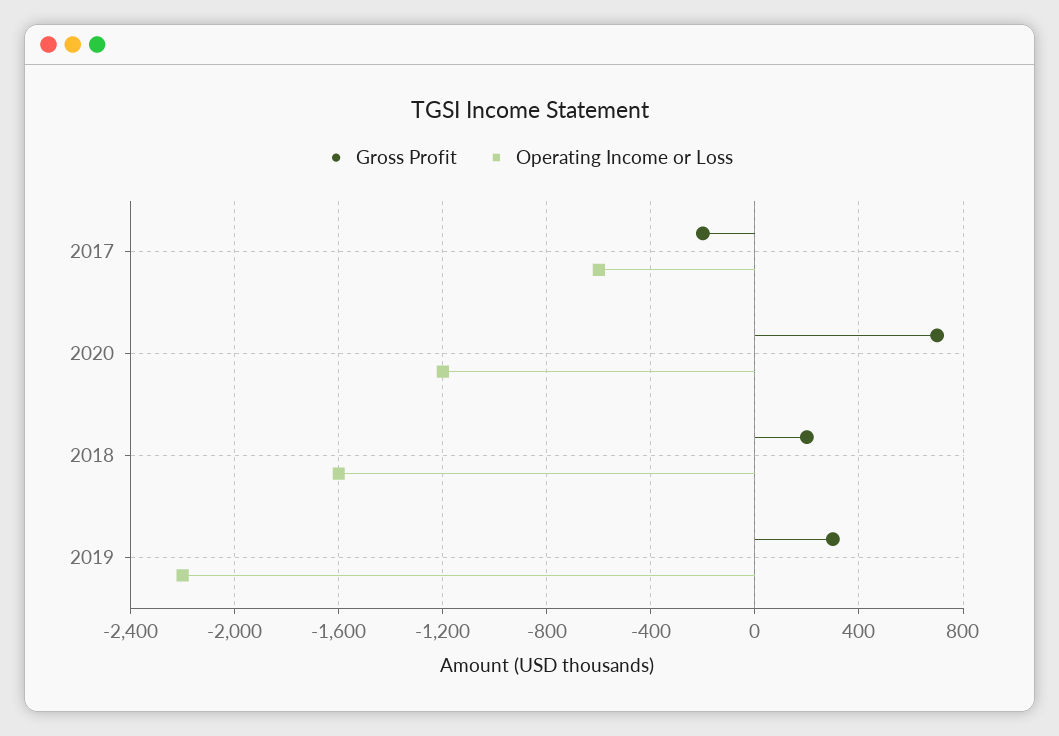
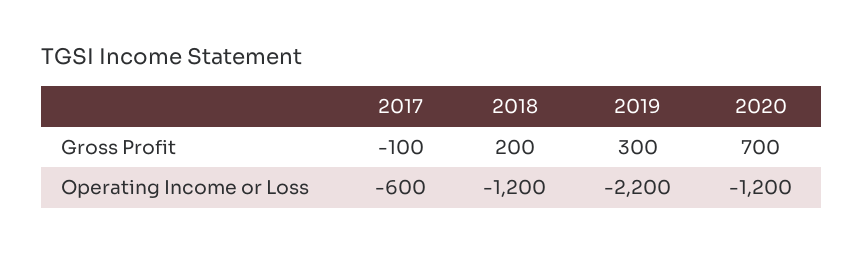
Gross Profit, 2017: -200 -> -100
Operating Income or Loss, 2018: -1600 -> -1200

